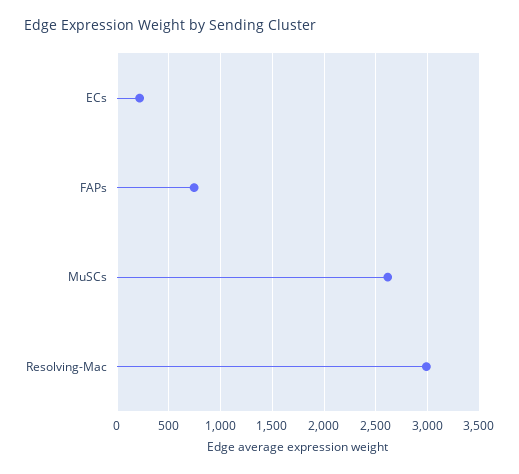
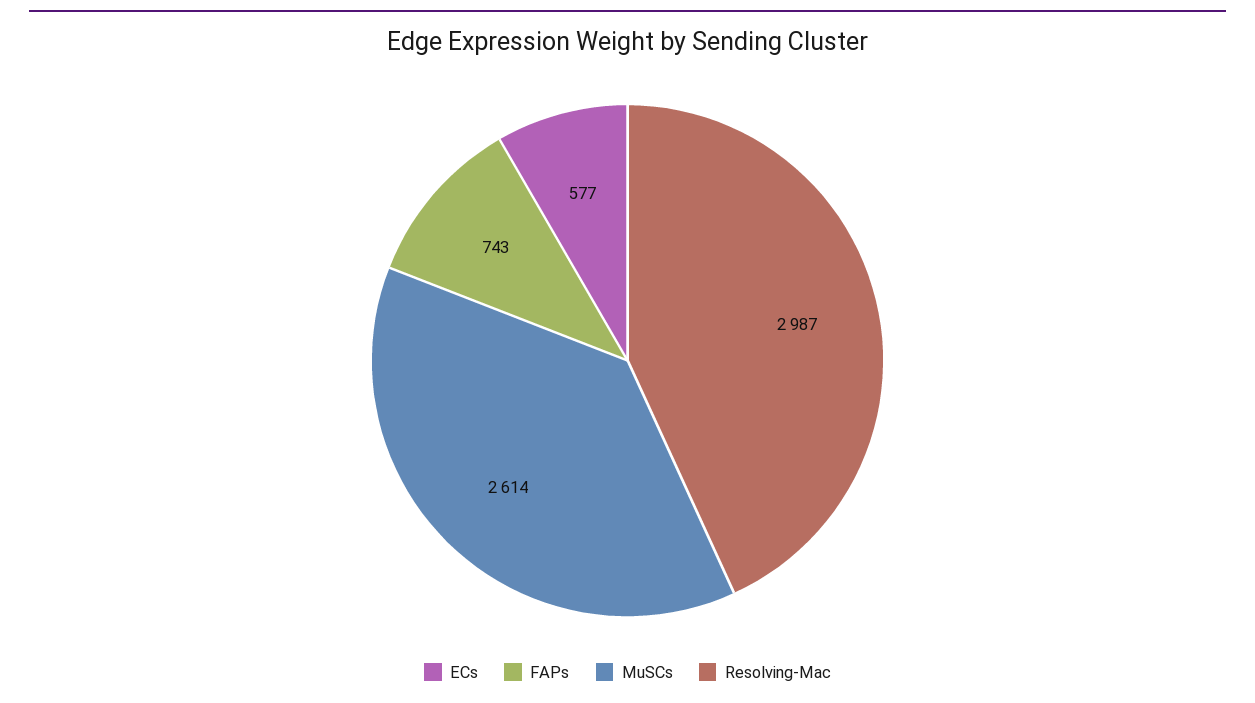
ECs: 200 -> 577

